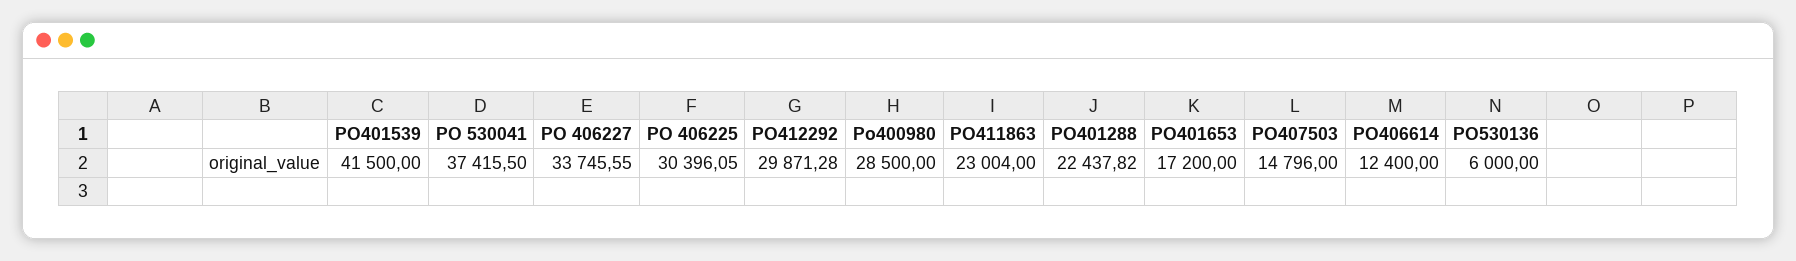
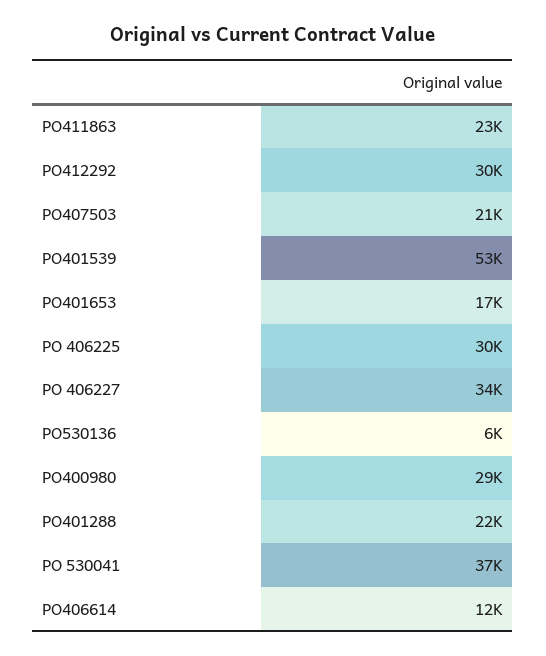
PO401539: 41500 -> 53000
PO407503: 14796 -> 21000

